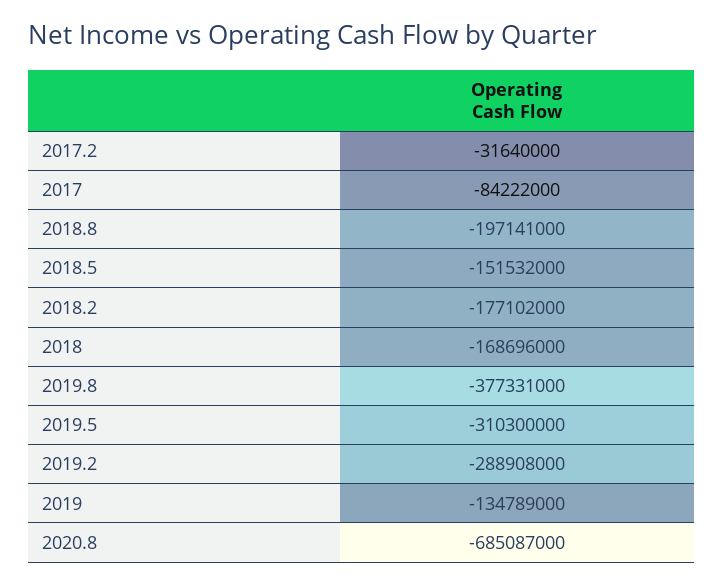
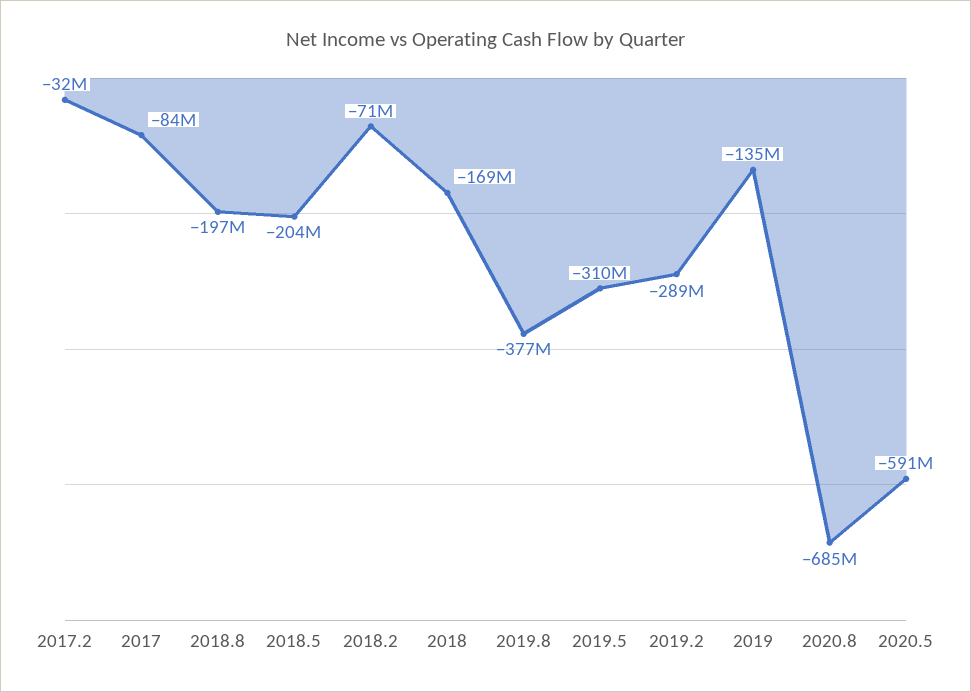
2018.5: -151532000 -> -204000000
2018.2: -177102000 -> -71000000
2020.5: none -> -591000000

